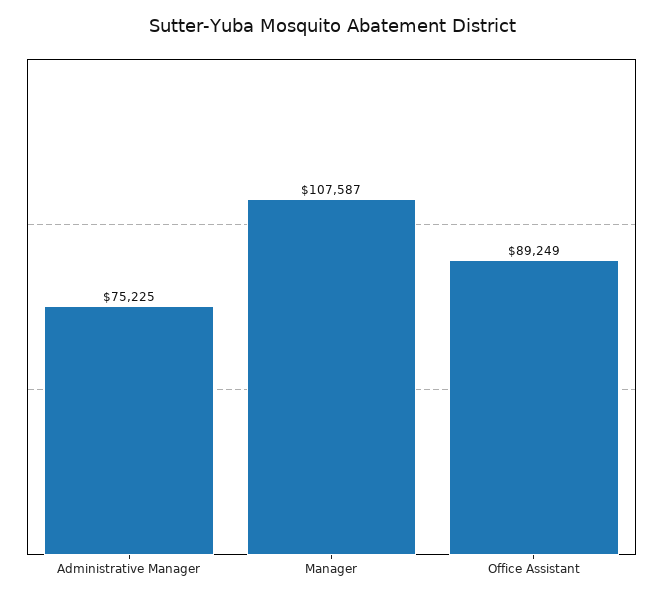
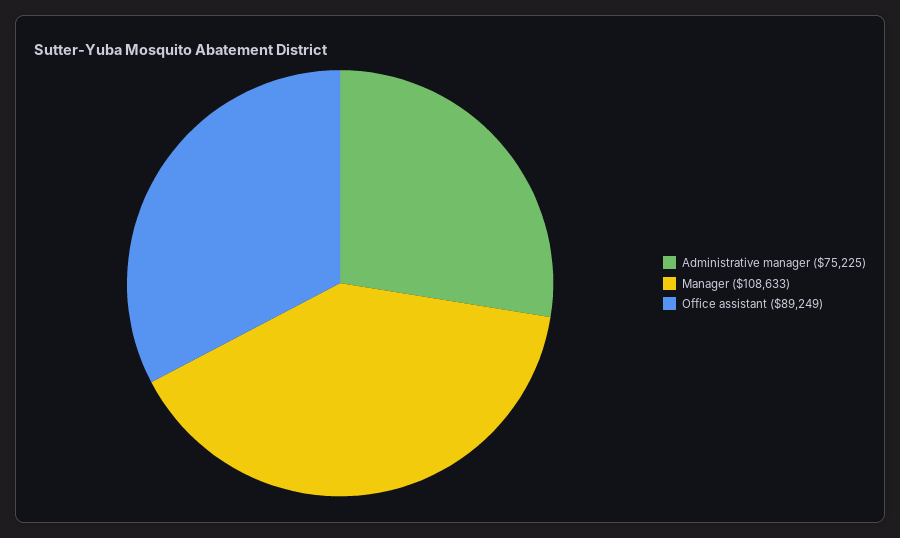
Manager: 107587 -> 108633

